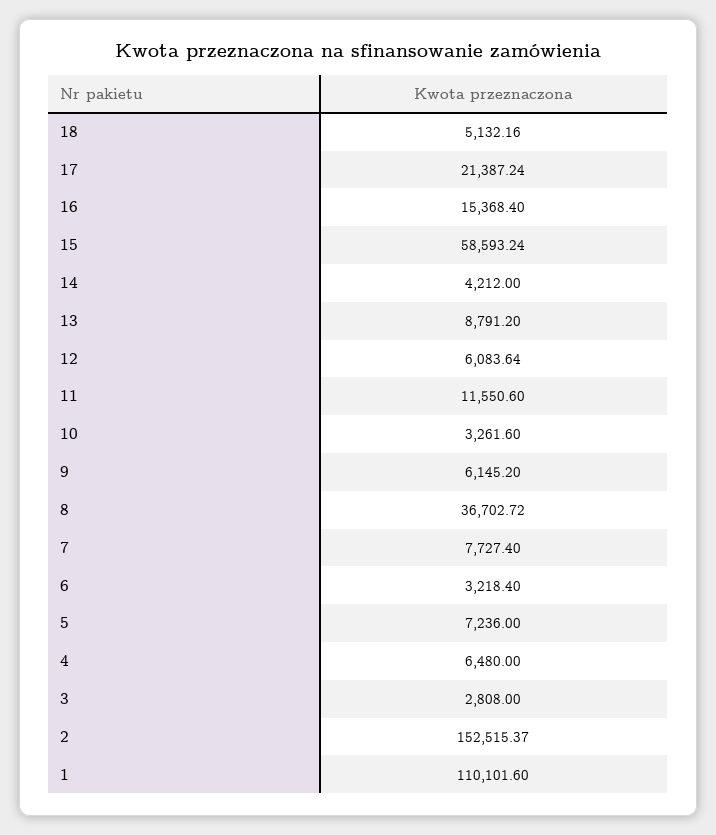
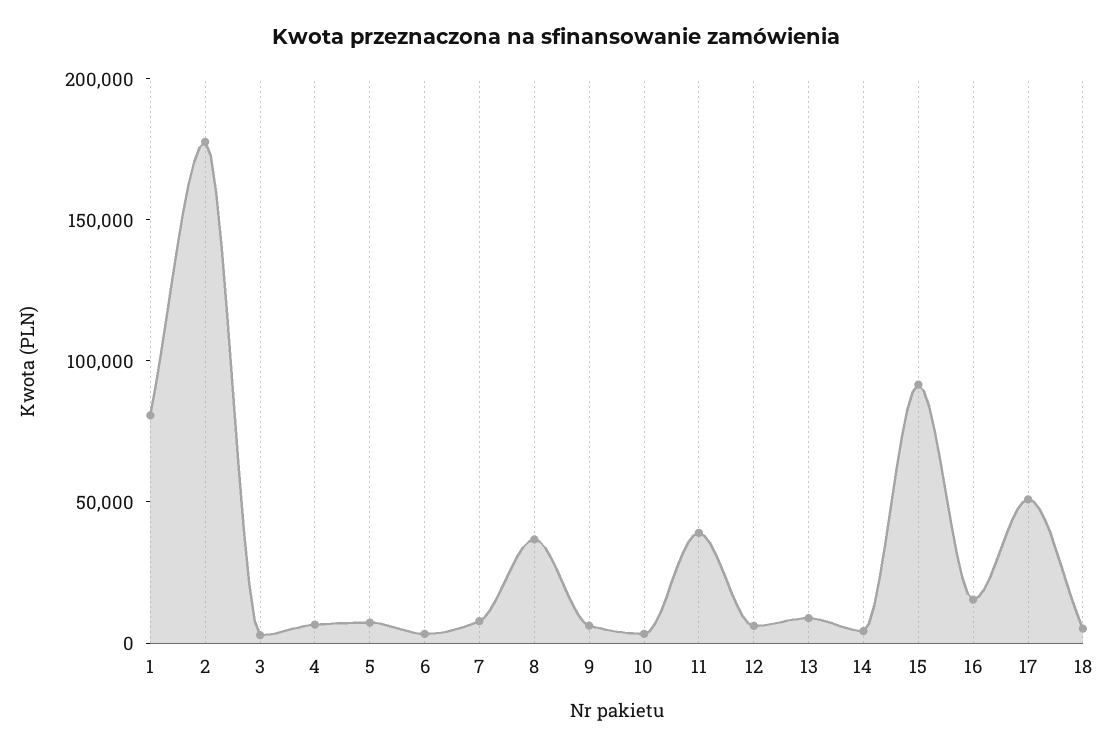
17: 21387.24 -> 50000
15: 58593.24 -> 90000
11: 11550.6 -> 40000
2: 152515.37 -> 180000
1: 110101.6 -> 80000

